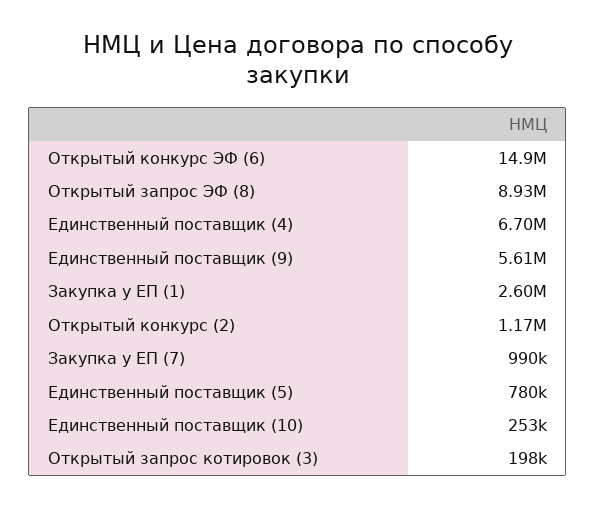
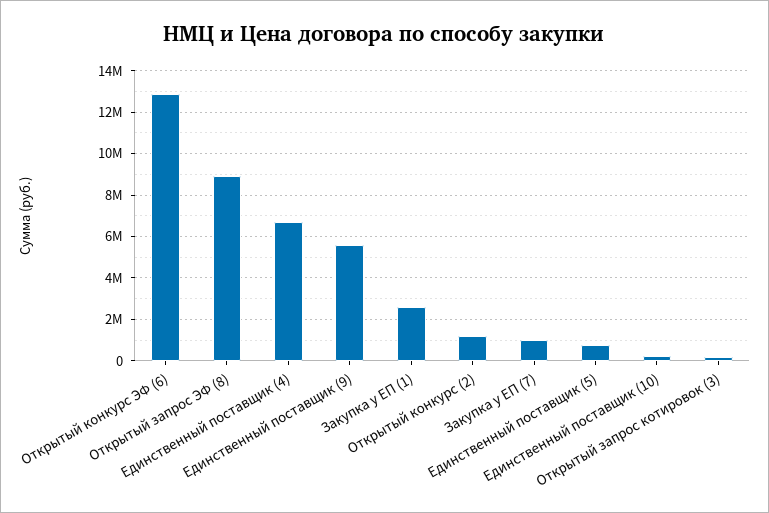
Открытый конкурс ЭФ (6): 14900000 -> 13000000

